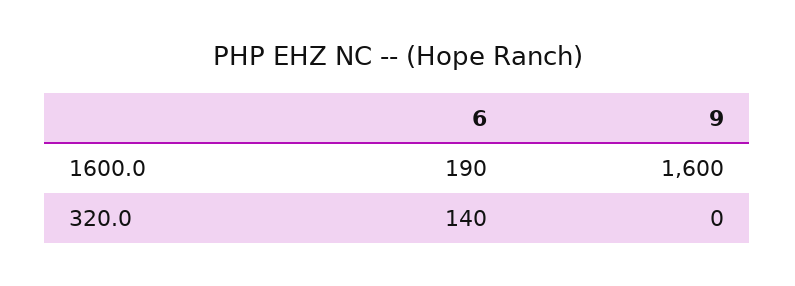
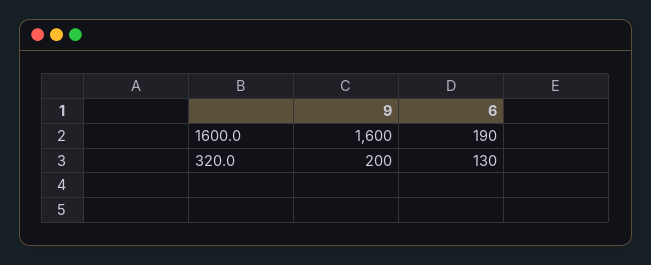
6, 320.0: 140 -> 130
9, 320.0: 0 -> 200

